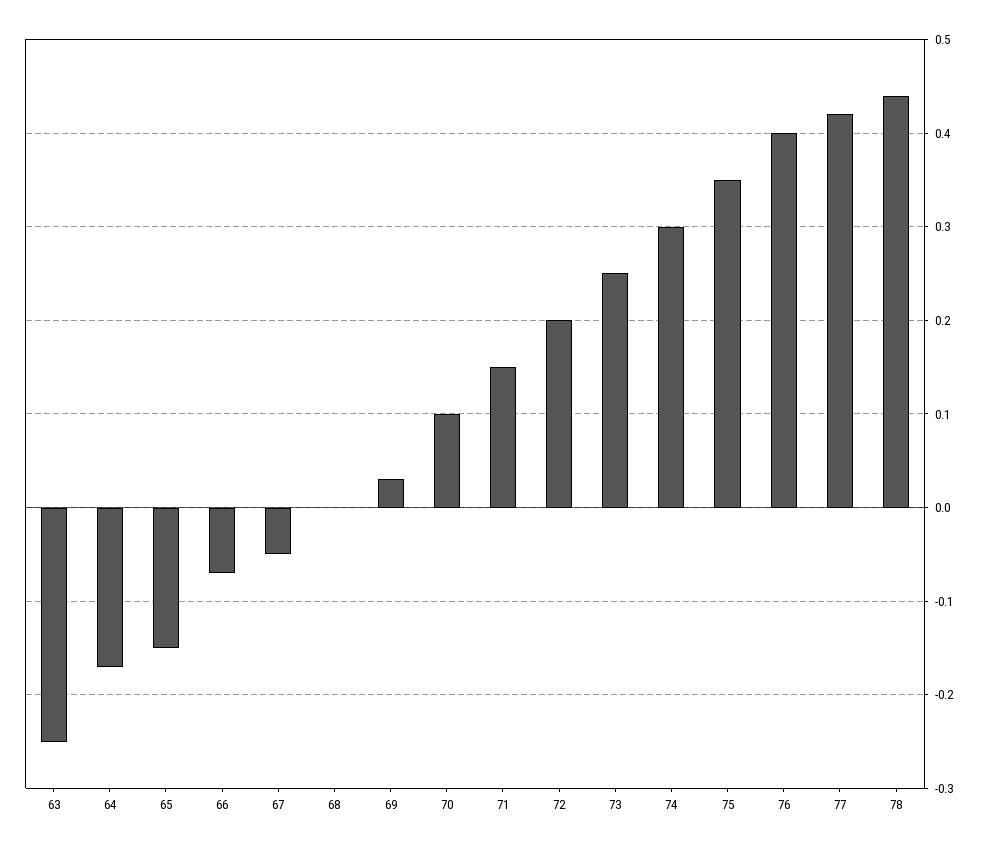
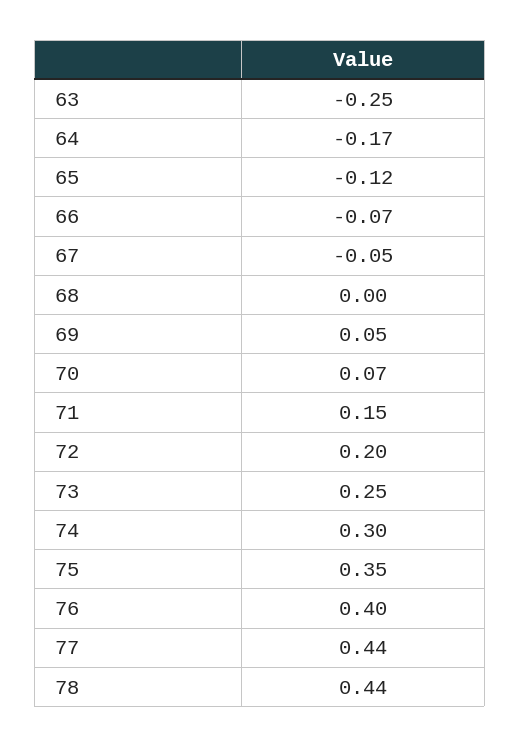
65: -0.15 -> -0.12
69: 0.03 -> 0.05
70: 0.1 -> 0.07
77: 0.42 -> 0.44

